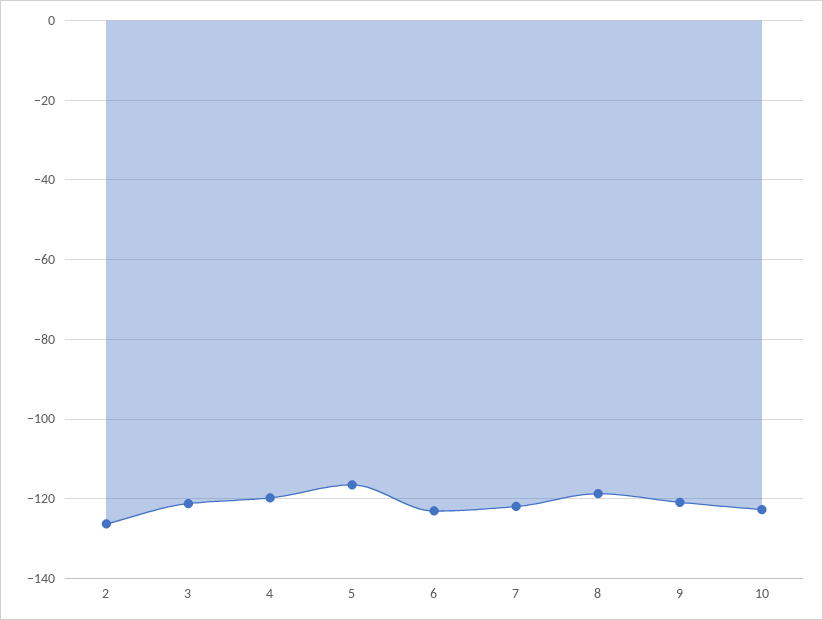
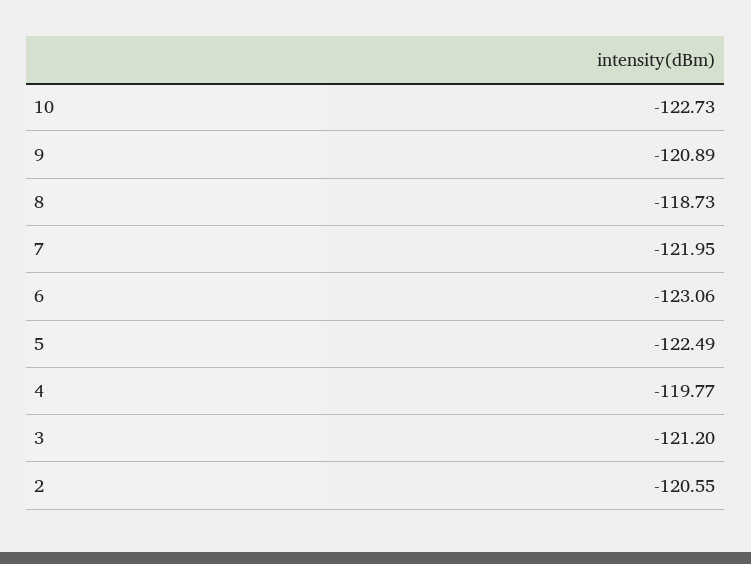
2: -126 -> -120.55
5: -116 -> -122.49

